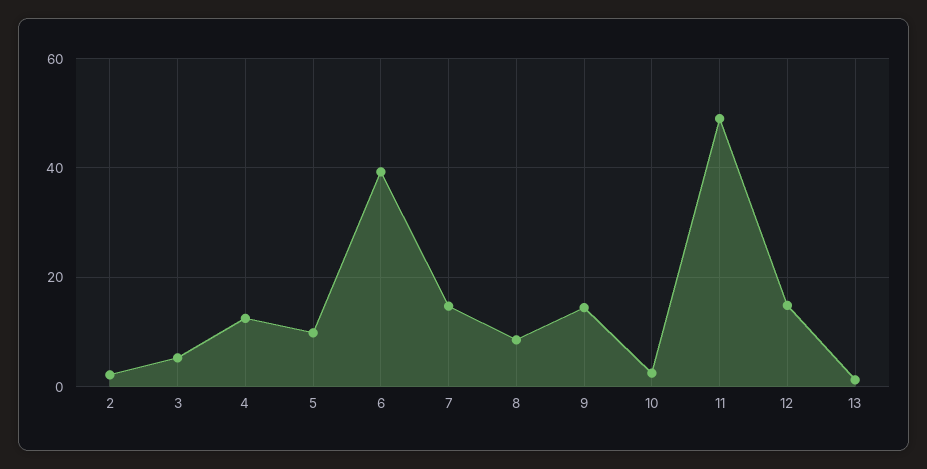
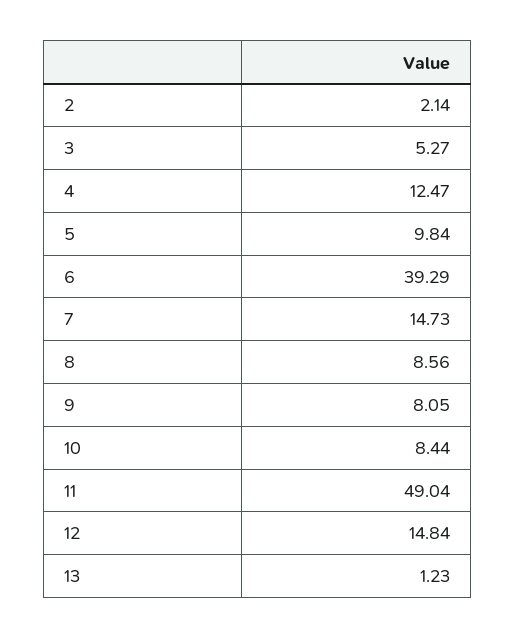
9: 14 -> 8.05
10: 2 -> 8.44

